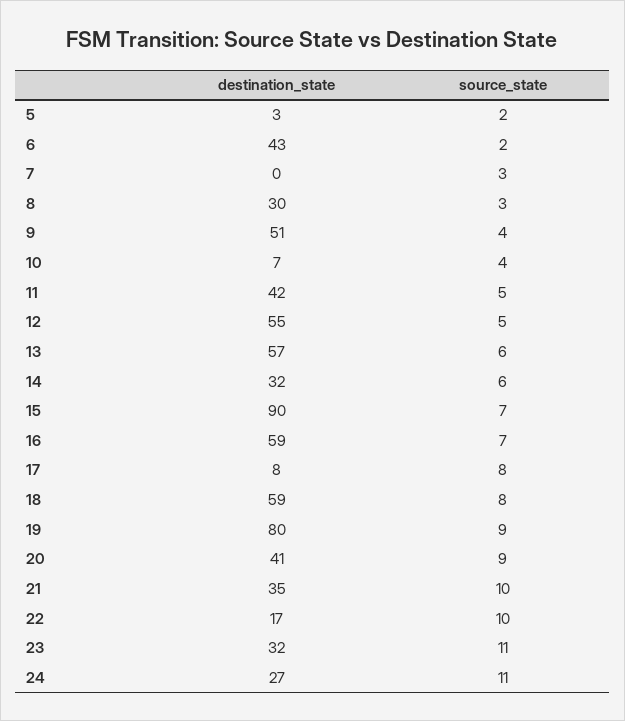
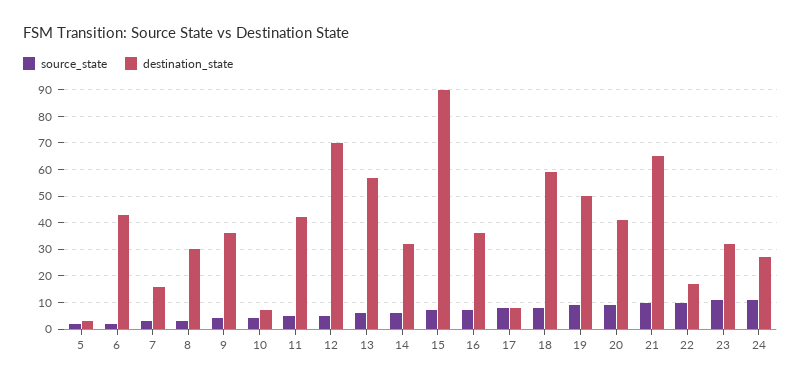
destination_state, 7: 0 -> 15
destination_state, 9: 51 -> 35
destination_state, 12: 55 -> 70
destination_state, 16: 59 -> 35
destination_state, 19: 80 -> 50
destination_state, 21: 35 -> 65

